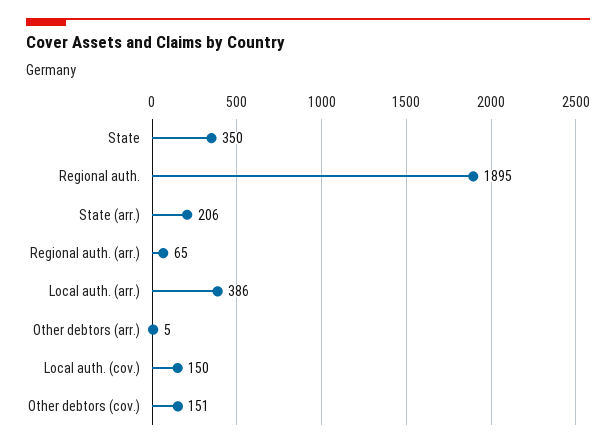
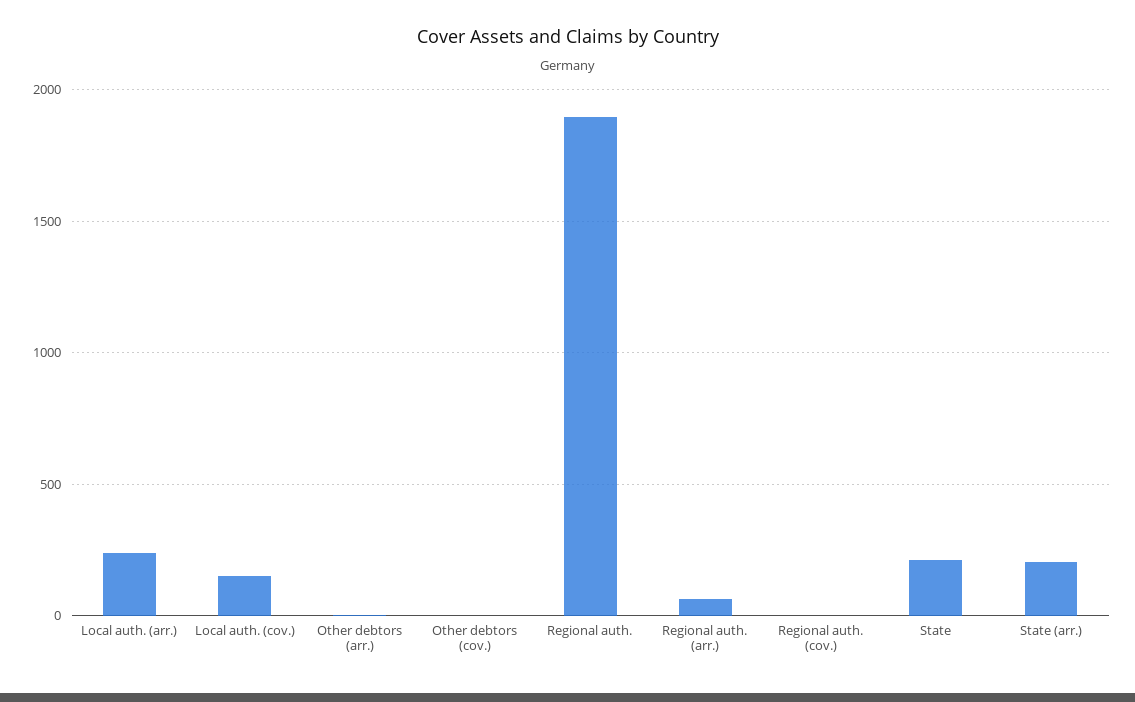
State: 350 -> 200
Local auth. (arr.): 386 -> 250
Other debtors (cov.): 151 -> 0
Regional auth. (cov.): none -> 0

